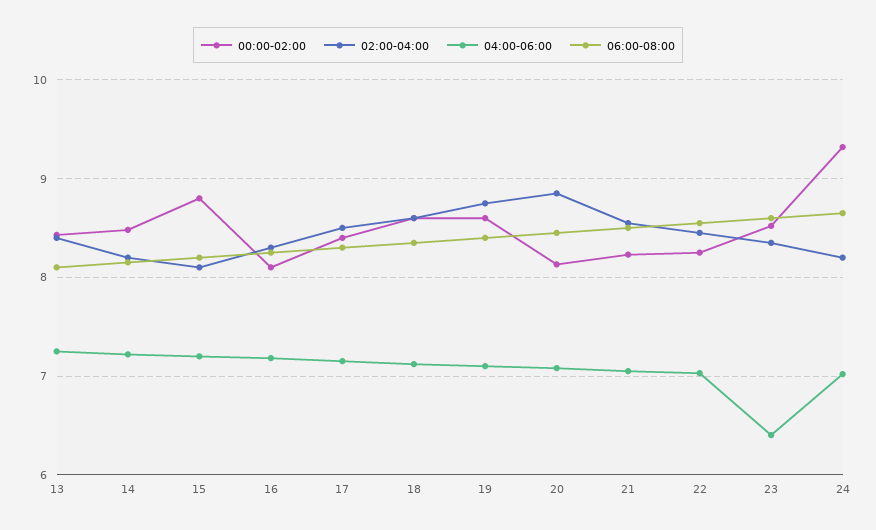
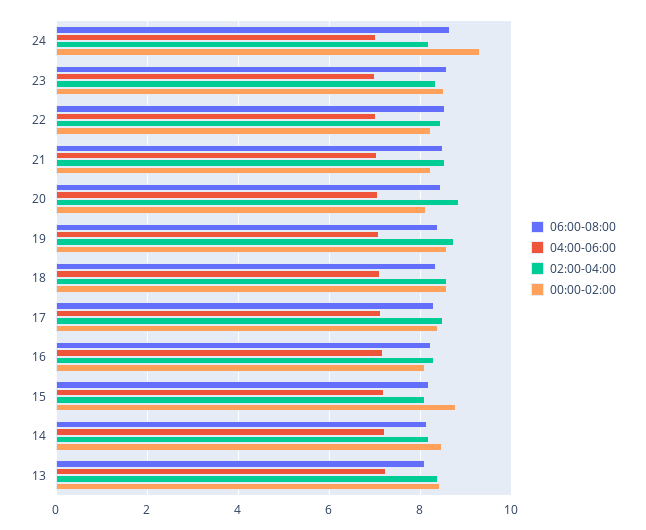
04:00-06:00, 23: 6.4 -> 7

